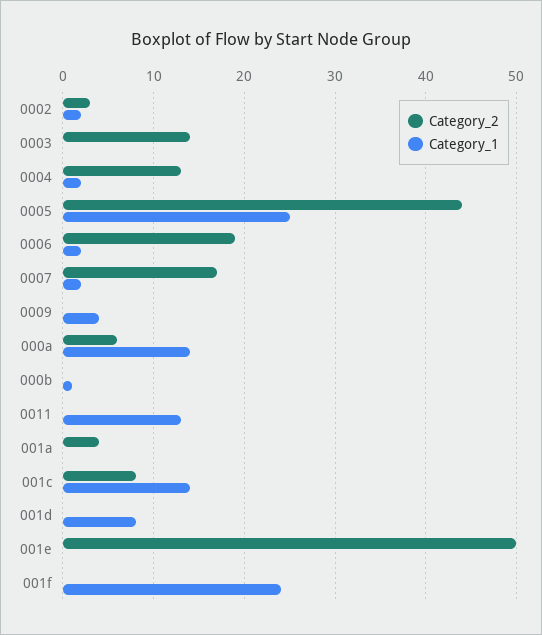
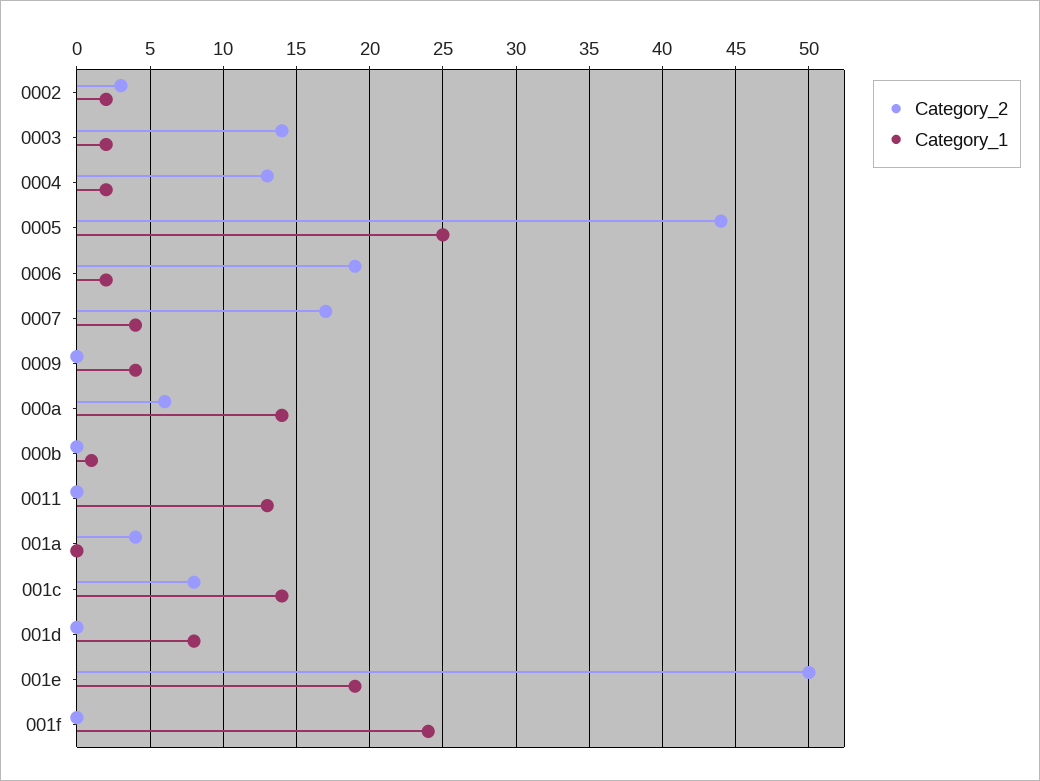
Category_1, 0003: 0 -> 2
Category_1, 0007: 2 -> 4
Category_1, 001e: 0 -> 19

